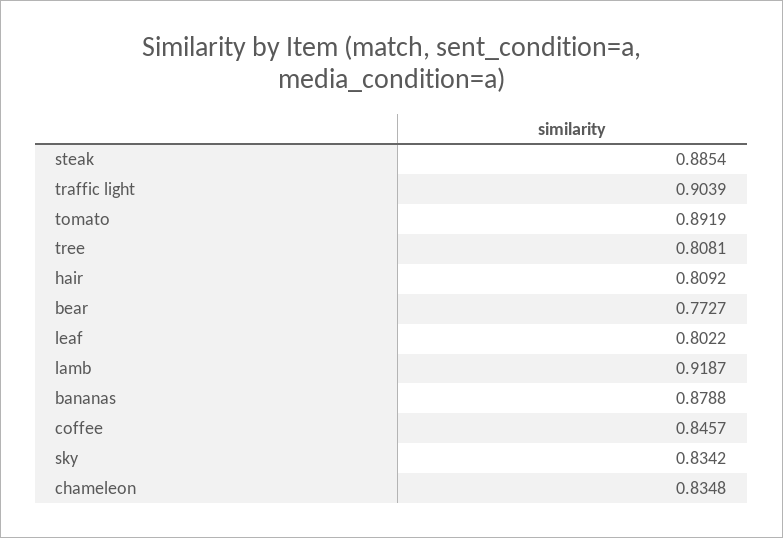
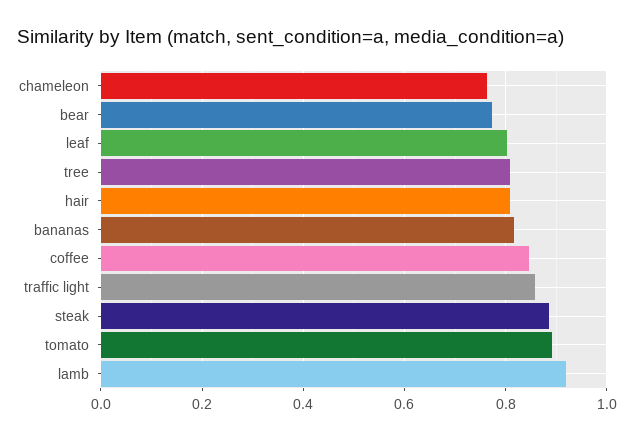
traffic light: 0.9039 -> 0.86
bananas: 0.8788 -> 0.82
sky: 0.8342 -> none
chameleon: 0.8348 -> 0.76

